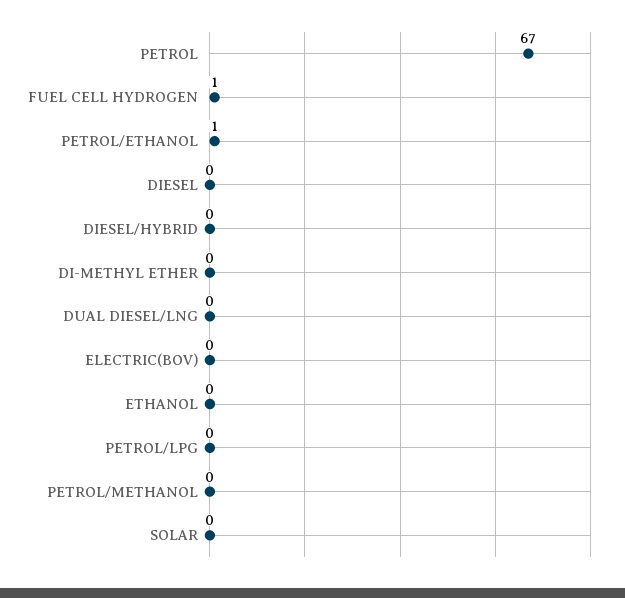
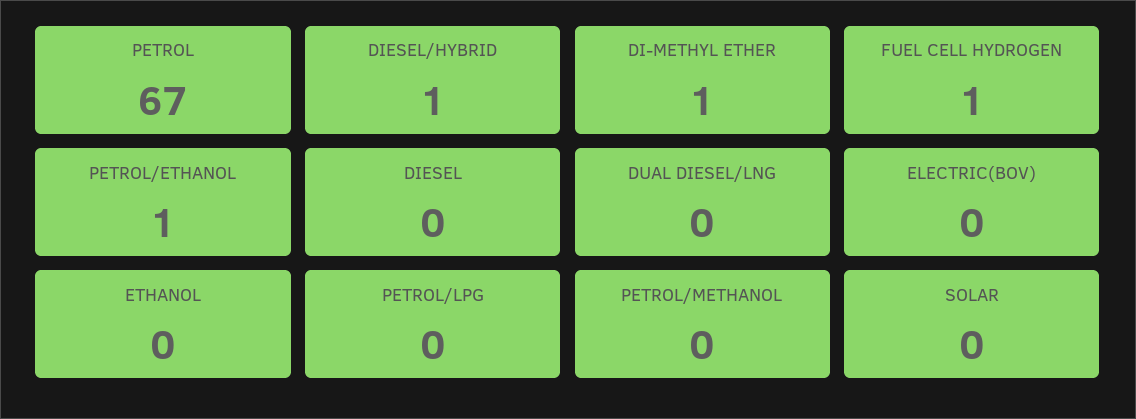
DIESEL/HYBRID: 0 -> 1
DI-METHYL ETHER: 0 -> 1

